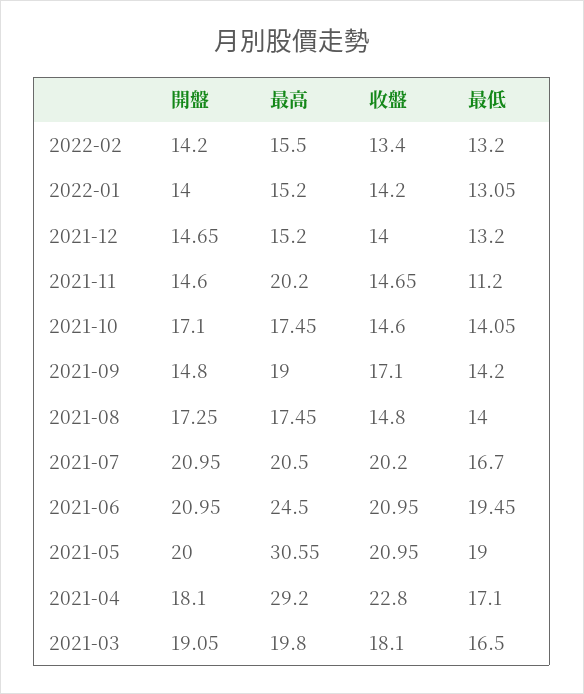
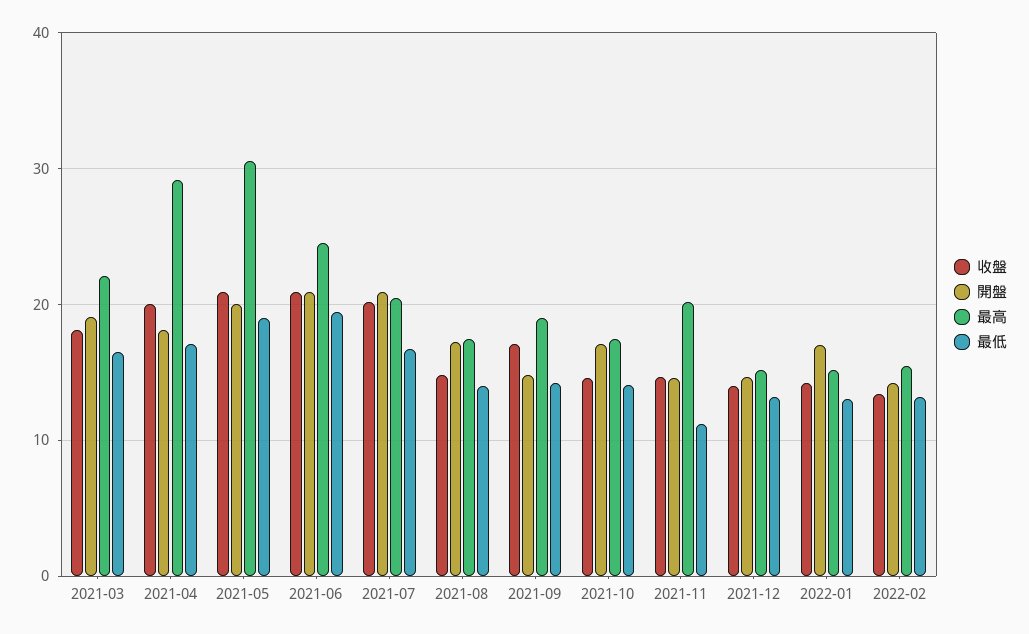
開盤, 2022-01: 14 -> 17
收盤, 2021-04: 22.8 -> 20
最高, 2021-03: 19.8 -> 22

